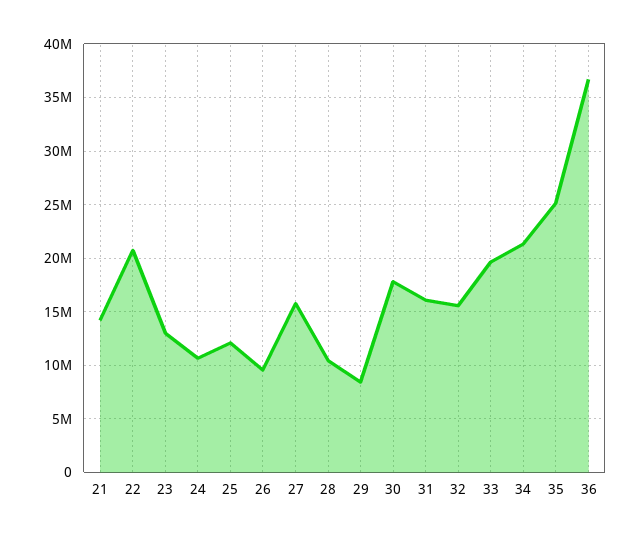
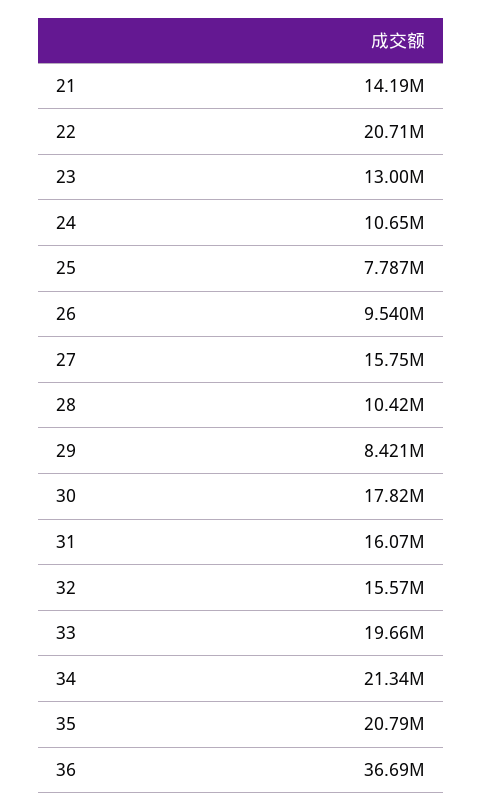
25: 12000000 -> 7787000
35: 25000000 -> 20790000

